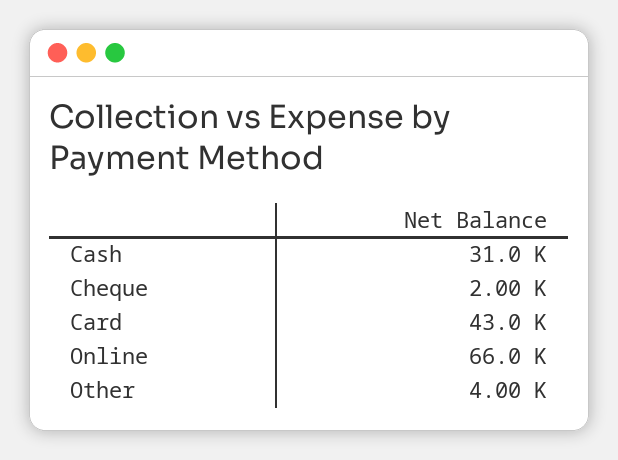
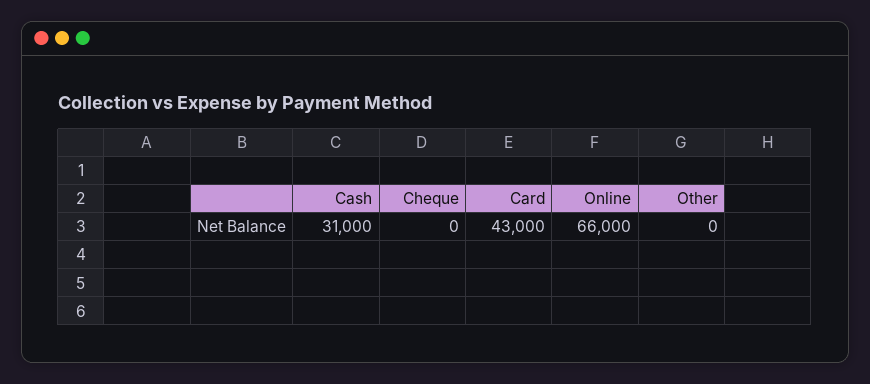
Cheque: 2000 -> 0
Other: 4000 -> 0

